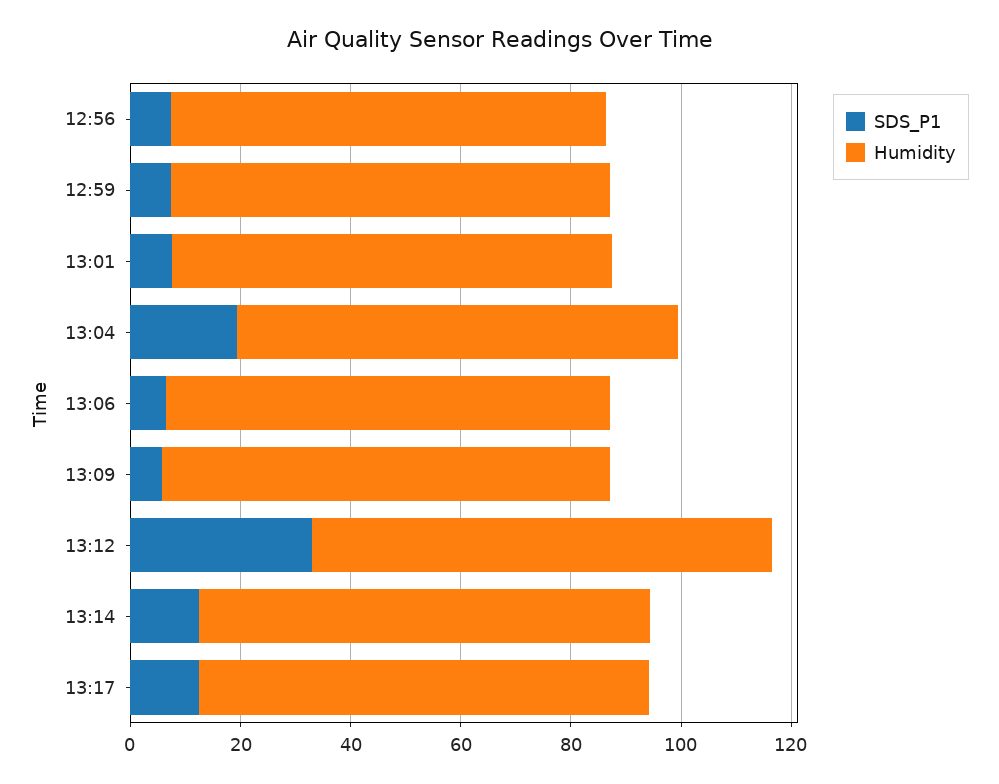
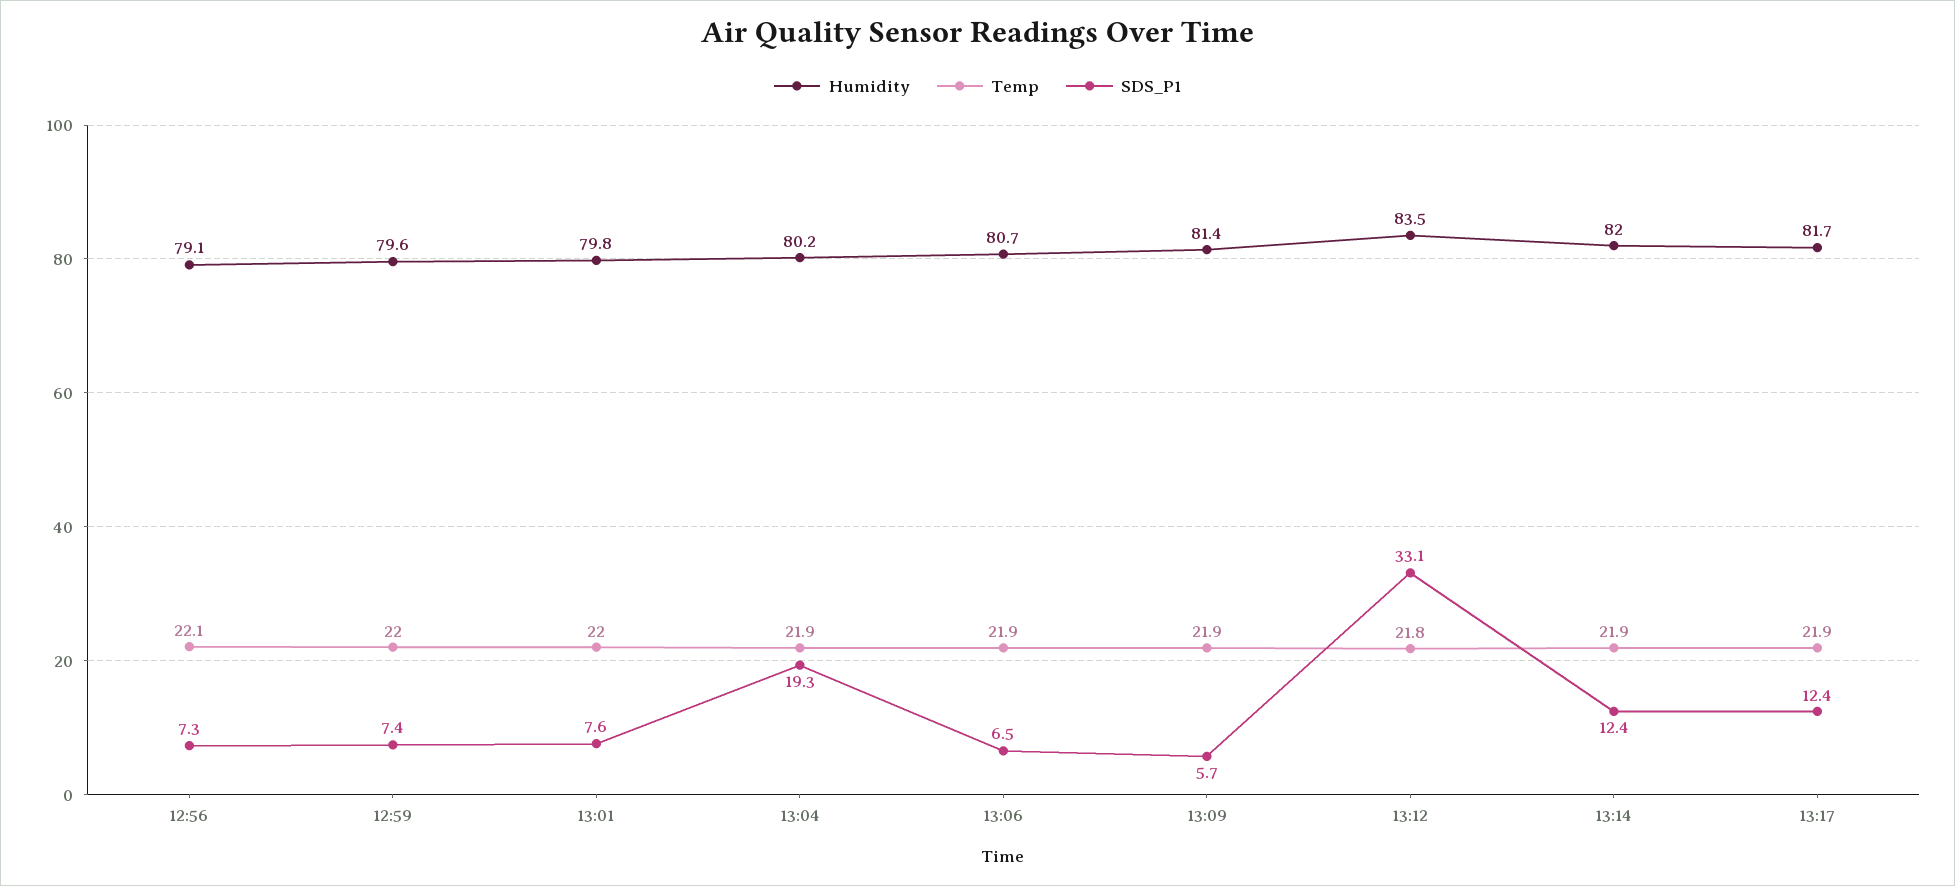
Temp, 12:56: none -> 22.1
Temp, 12:59: none -> 22
Temp, 13:01: none -> 22
Temp, 13:04: none -> 21.9
Temp, 13:06: none -> 21.9
Temp, 13:09: none -> 21.9
Temp, 13:12: none -> 21.8
Temp, 13:14: none -> 21.9
Temp, 13:17: none -> 21.9

